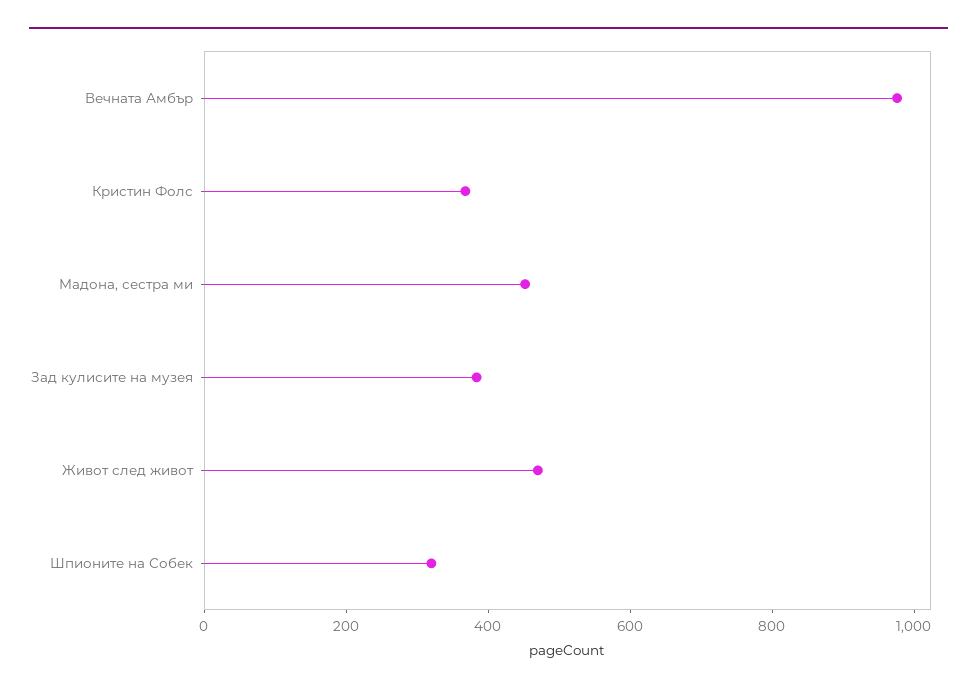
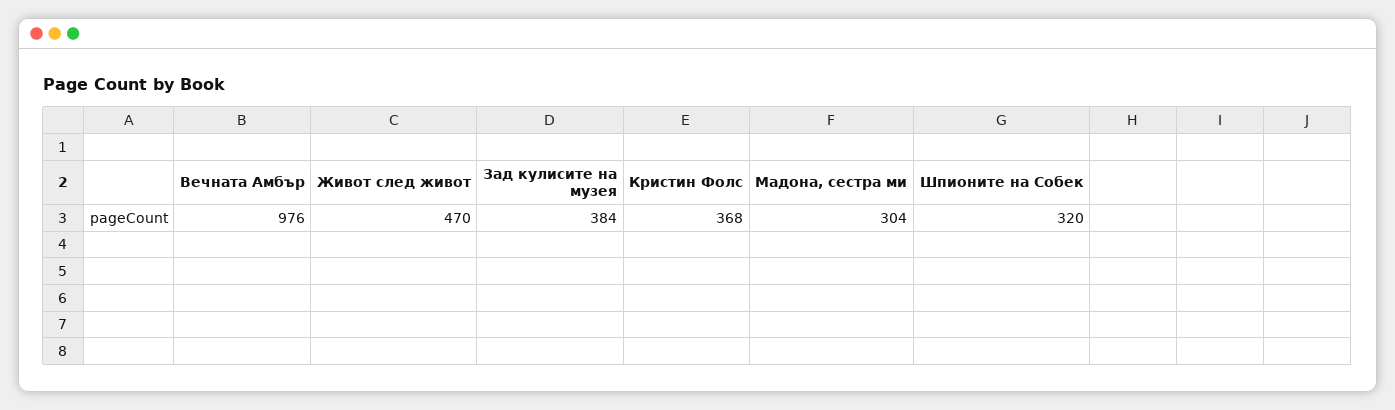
Мадона, сестра ми: 450 -> 304

